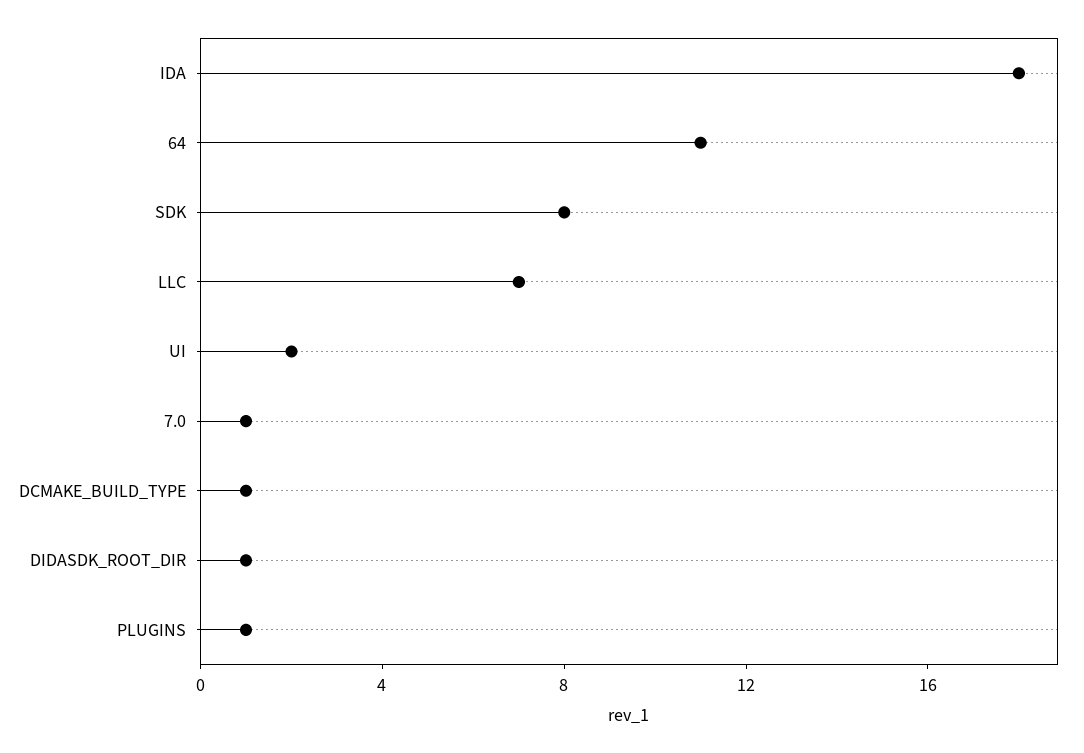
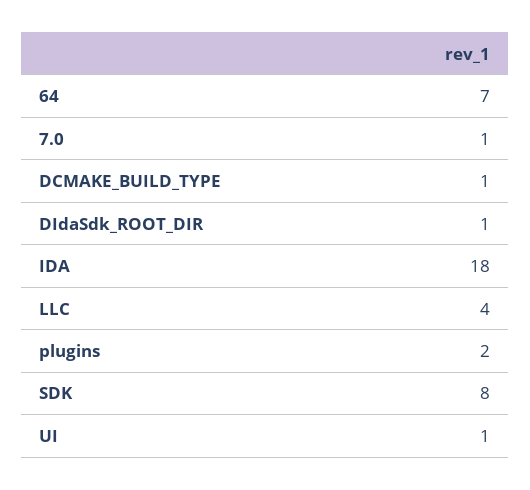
64: 11 -> 7
LLC: 7 -> 4
UI: 2 -> 1
PLUGINS: 1 -> 2

